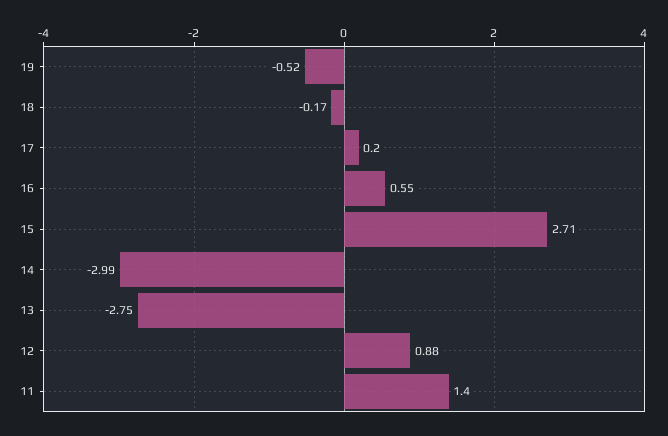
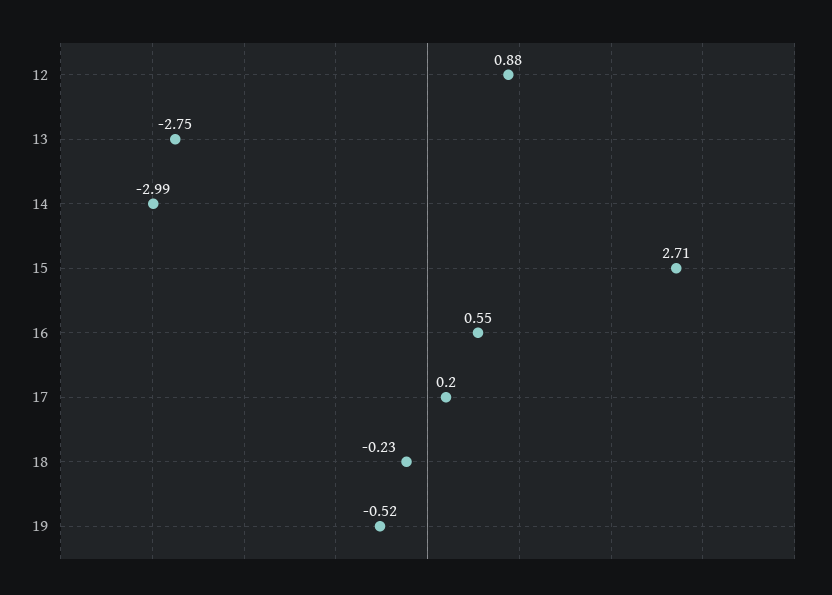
18: -0.17 -> -0.23
11: 1.4 -> none

